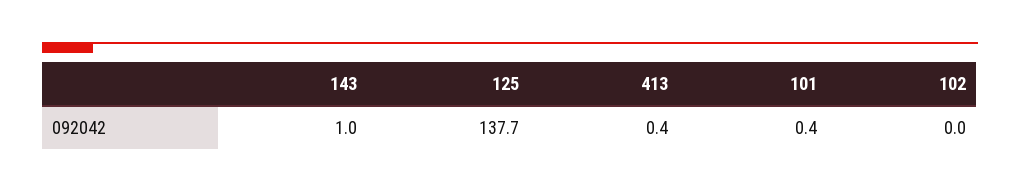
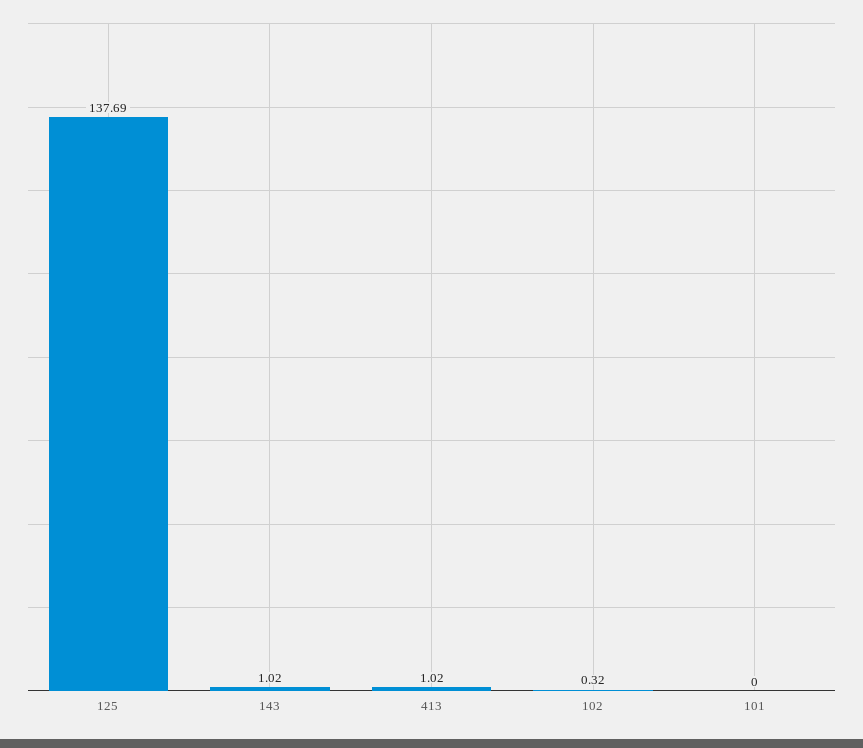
413: 0.4 -> 1.02
101: 0.4 -> 0
102: 0 -> 0.32

